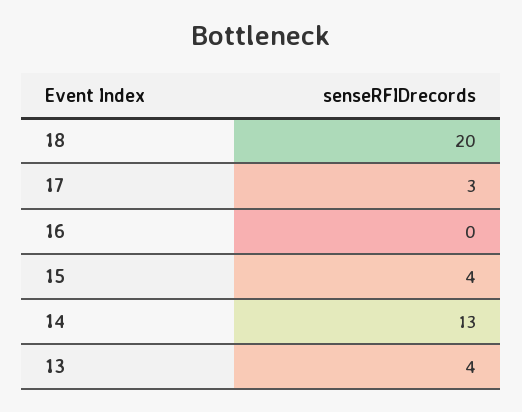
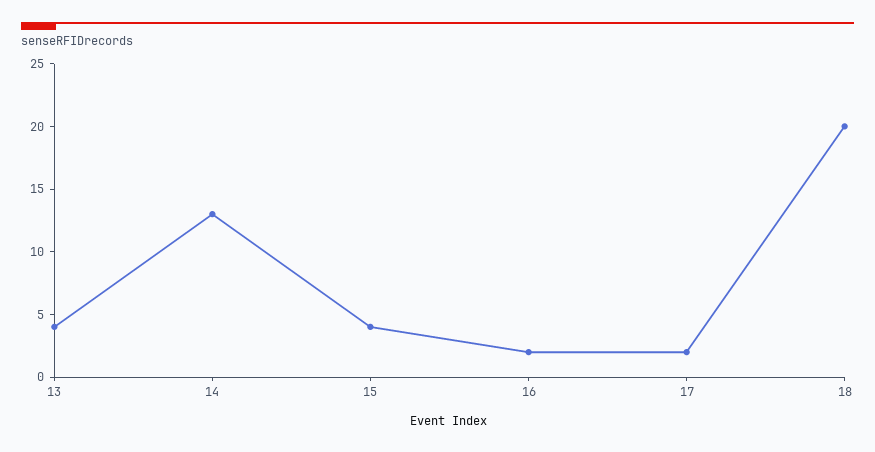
17: 3 -> 2
16: 0 -> 2

